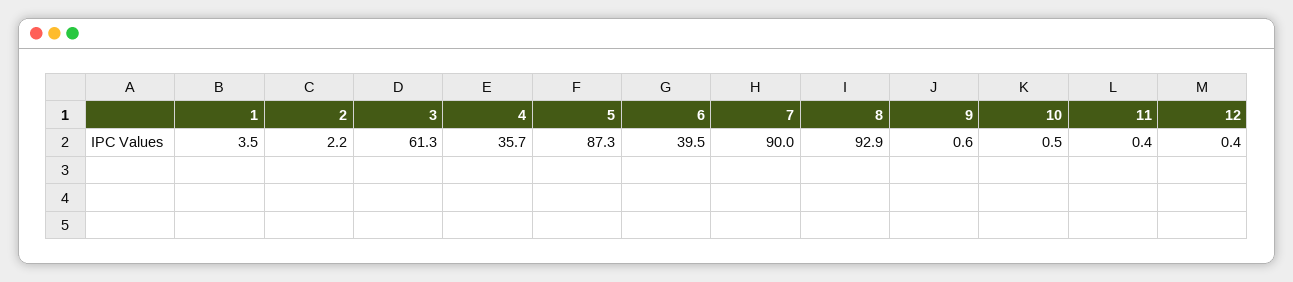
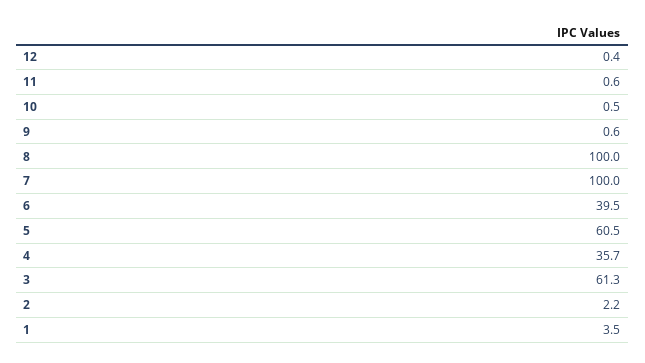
5: 87.3 -> 60.5
7: 90 -> 100
8: 92.9 -> 100
11: 0.4 -> 0.6

